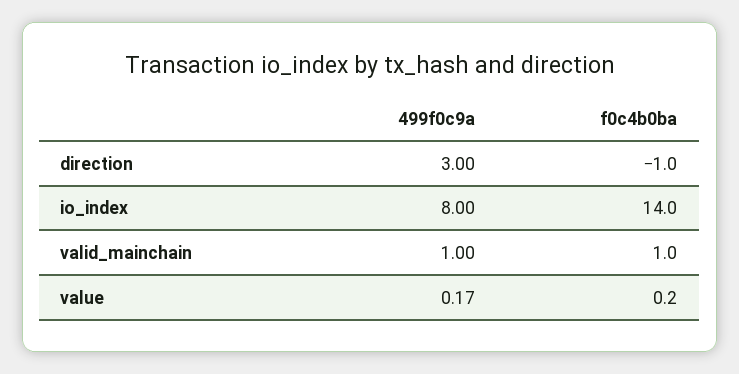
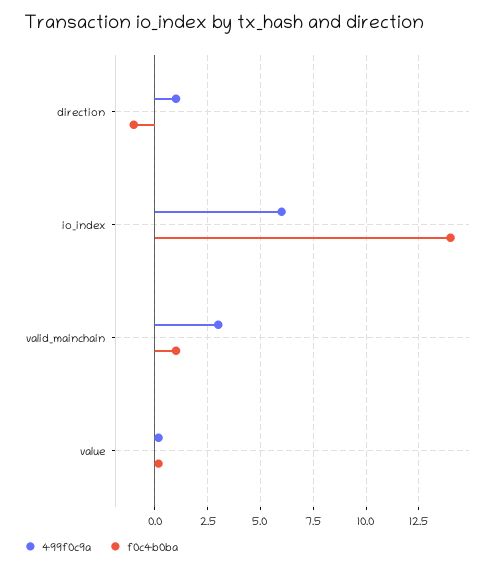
499f0c9a, direction: 3 -> 1
499f0c9a, io_index: 8 -> 6
499f0c9a, valid_mainchain: 1 -> 3

